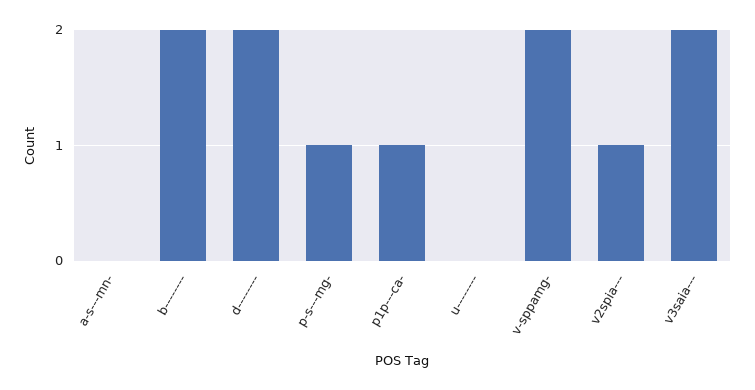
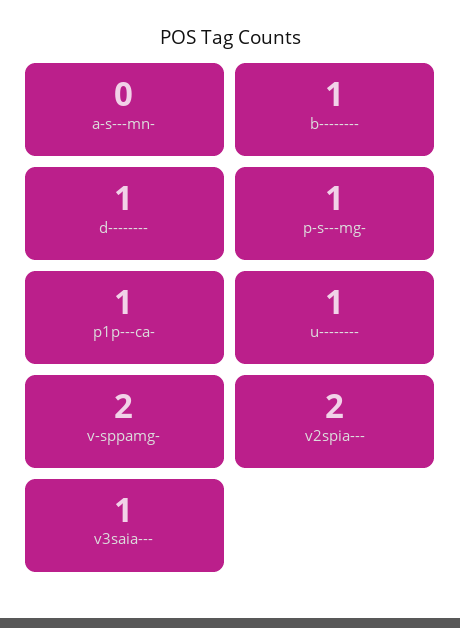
b--------: 2 -> 1
d--------: 2 -> 1
u--------: 0 -> 1
v2spia---: 1 -> 2
v3saia---: 2 -> 1

